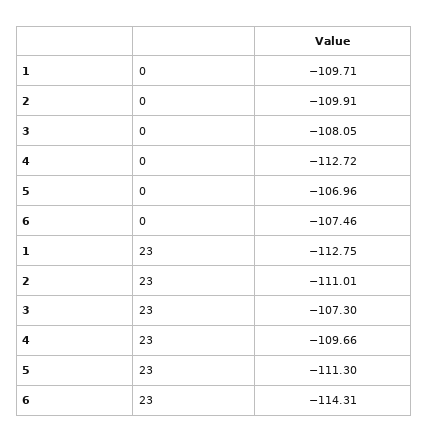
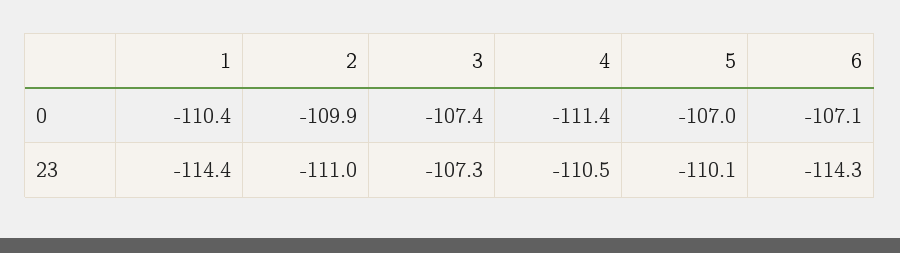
1, 0: -109.71 -> -110.4
3, 0: -108.05 -> -107.4
4, 0: -112.72 -> -111.4
6, 0: -107.46 -> -107.1
1, 23: -112.75 -> -114.4
4, 23: -109.66 -> -110.5
5, 23: -111.3 -> -110.1

